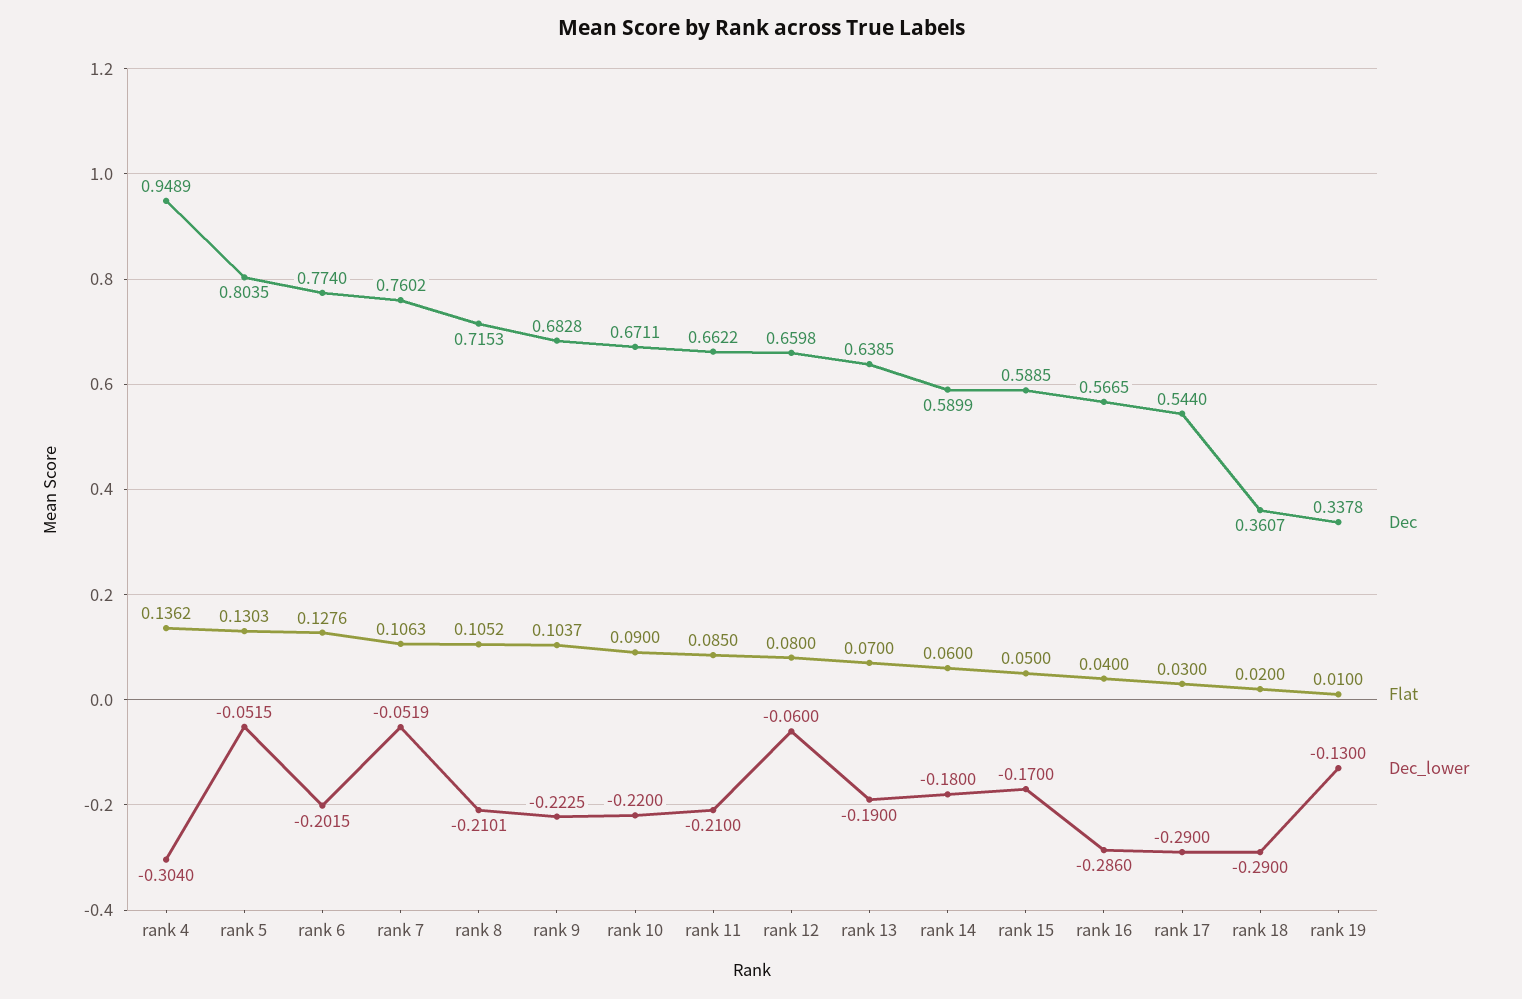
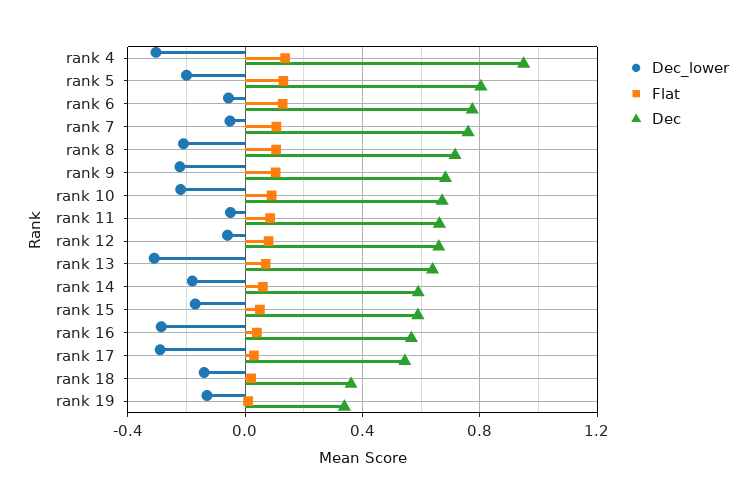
Dec_lower, rank 5: -0.0515 -> -0.2
Dec_lower, rank 6: -0.2015 -> -0.05
Dec_lower, rank 11: -0.21 -> -0.05
Dec_lower, rank 13: -0.19 -> -0.3
Dec_lower, rank 18: -0.29 -> -0.15

